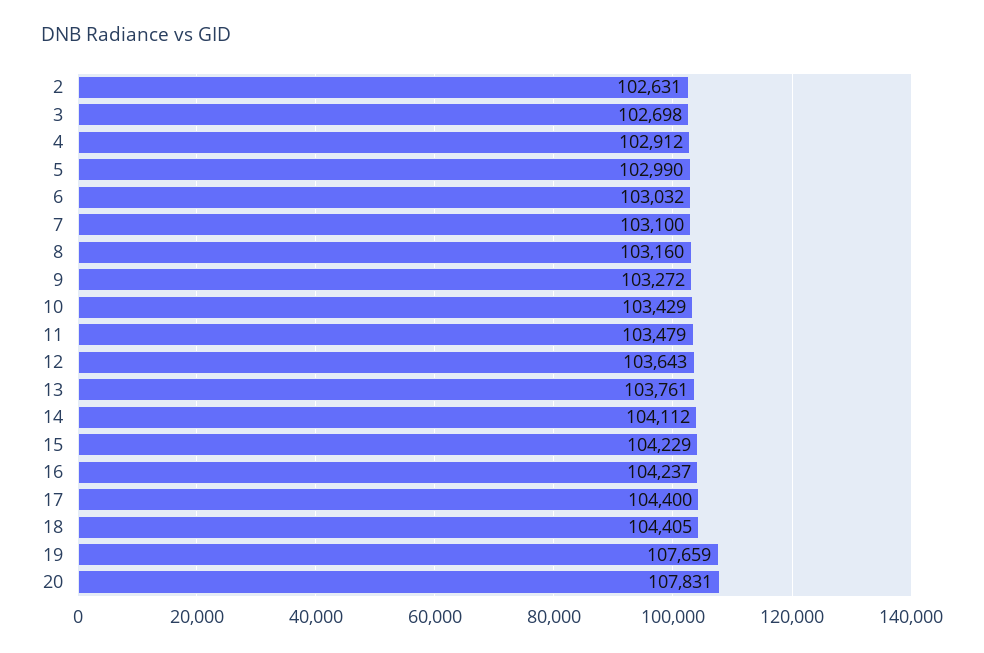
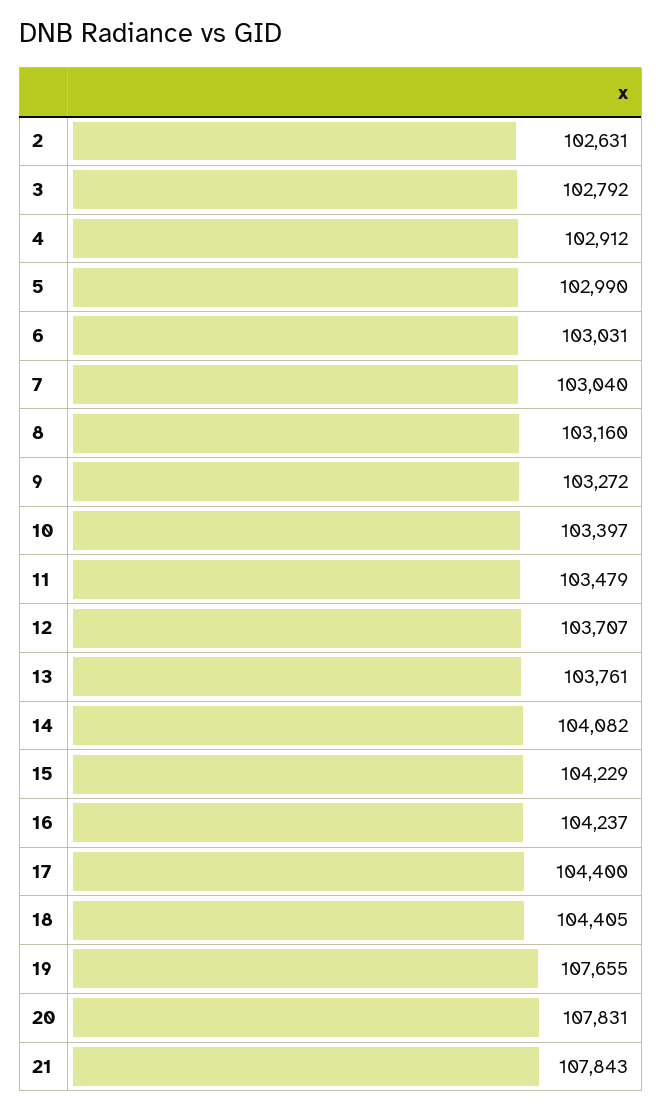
3: 102698 -> 102792
6: 103032 -> 103031
7: 103100 -> 103040
10: 103429 -> 103397
12: 103643 -> 103707
14: 104112 -> 104082
19: 107659 -> 107655
21: none -> 107843

